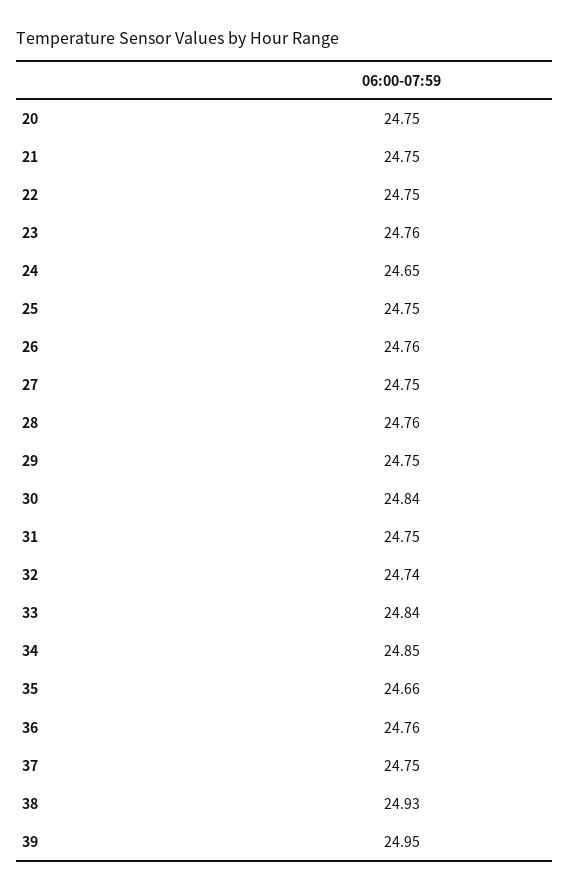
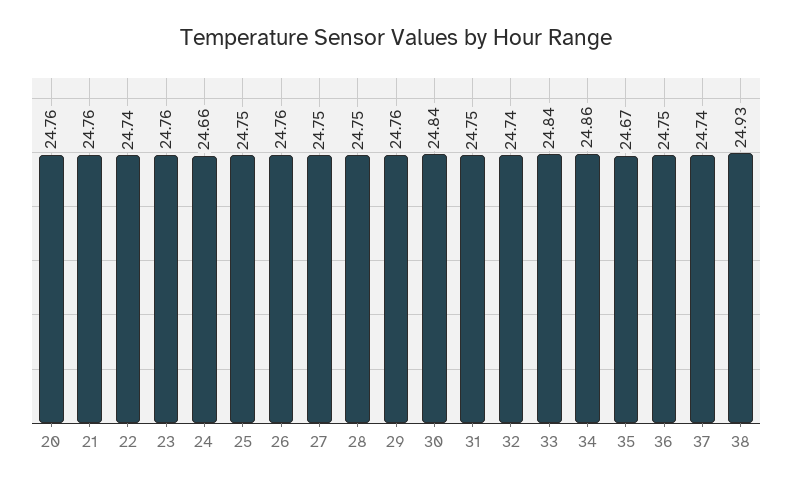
20: 24.75 -> 24.76
21: 24.75 -> 24.76
22: 24.75 -> 24.74
24: 24.65 -> 24.66
28: 24.76 -> 24.75
29: 24.75 -> 24.76
34: 24.85 -> 24.86
35: 24.66 -> 24.67
36: 24.76 -> 24.75
37: 24.75 -> 24.74
39: 24.95 -> none

